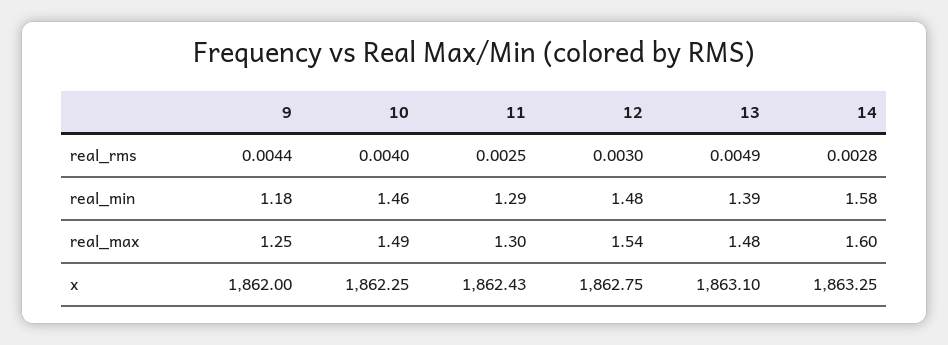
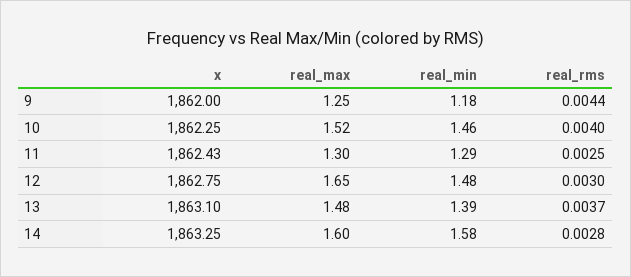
13, real_rms: 0.0049 -> 0.0037
10, real_max: 1.49 -> 1.52
12, real_max: 1.54 -> 1.65

